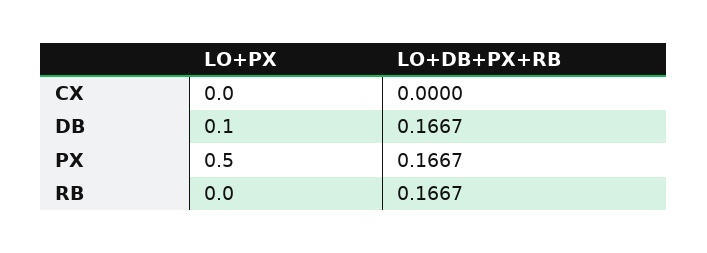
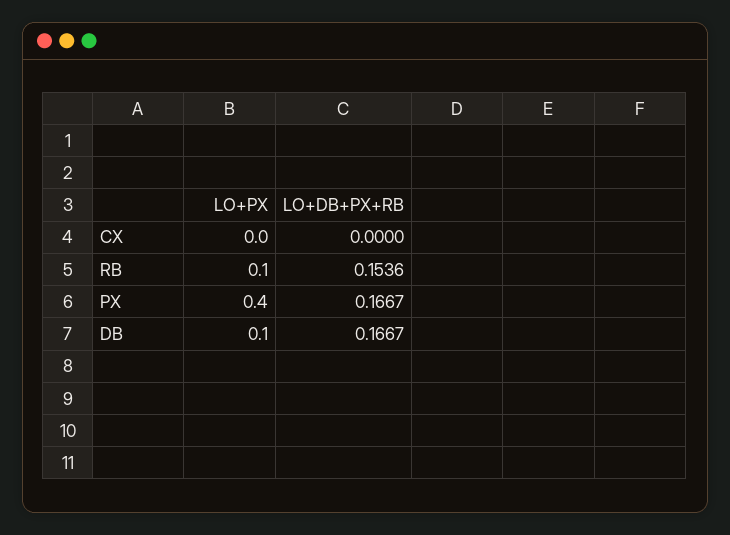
LO+PX, PX: 0.5 -> 0.4
LO+PX, RB: 0 -> 0.1
LO+DB+PX+RB, RB: 0.1667 -> 0.1536

